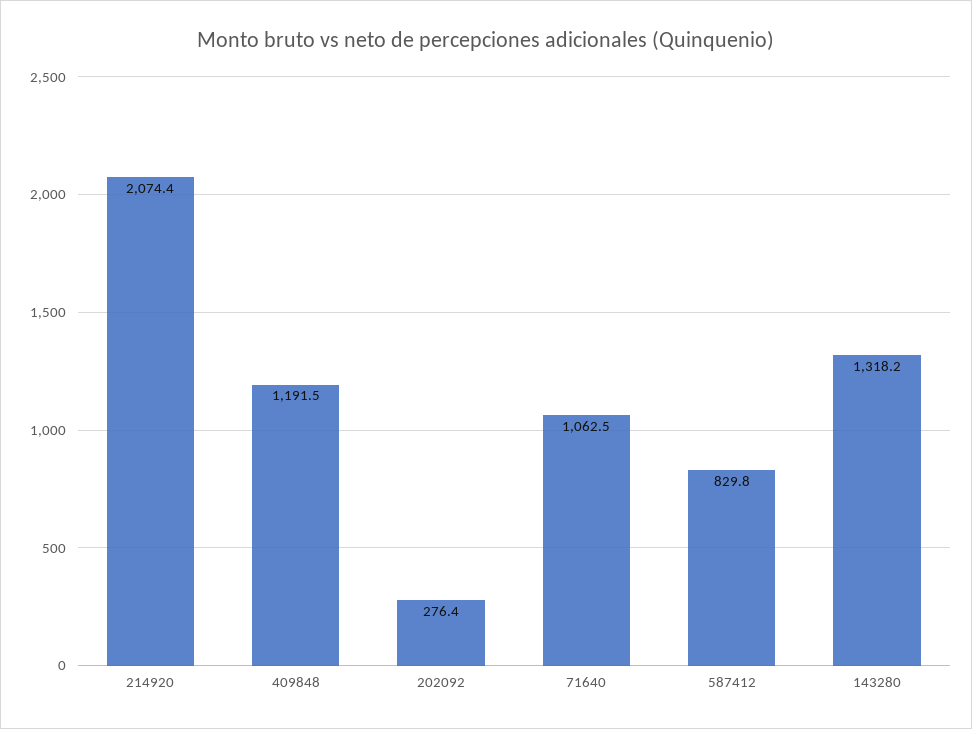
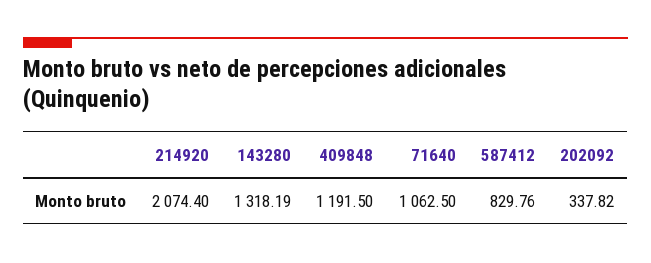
202092: 276.4 -> 337.82

